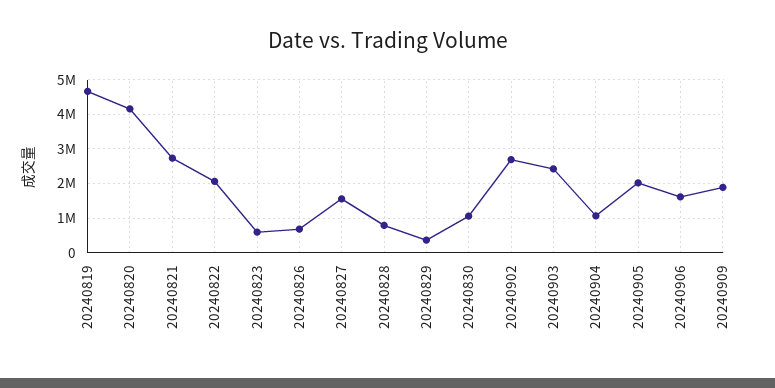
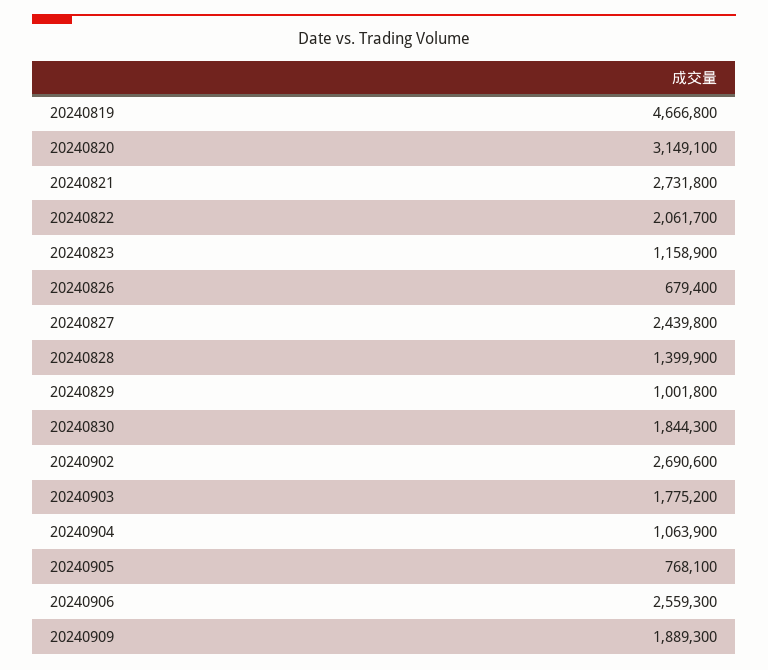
20240820: 4200000 -> 3149100
20240823: 600000 -> 1158900
20240827: 1600000 -> 2439800
20240828: 800000 -> 1399900
20240829: 400000 -> 1001800
20240830: 1000000 -> 1844300
20240903: 2400000 -> 1775200
20240905: 2000000 -> 768100
20240906: 1600000 -> 2559300

